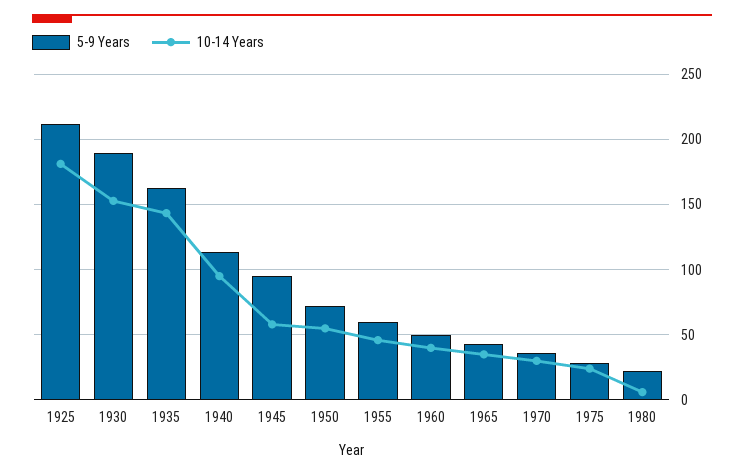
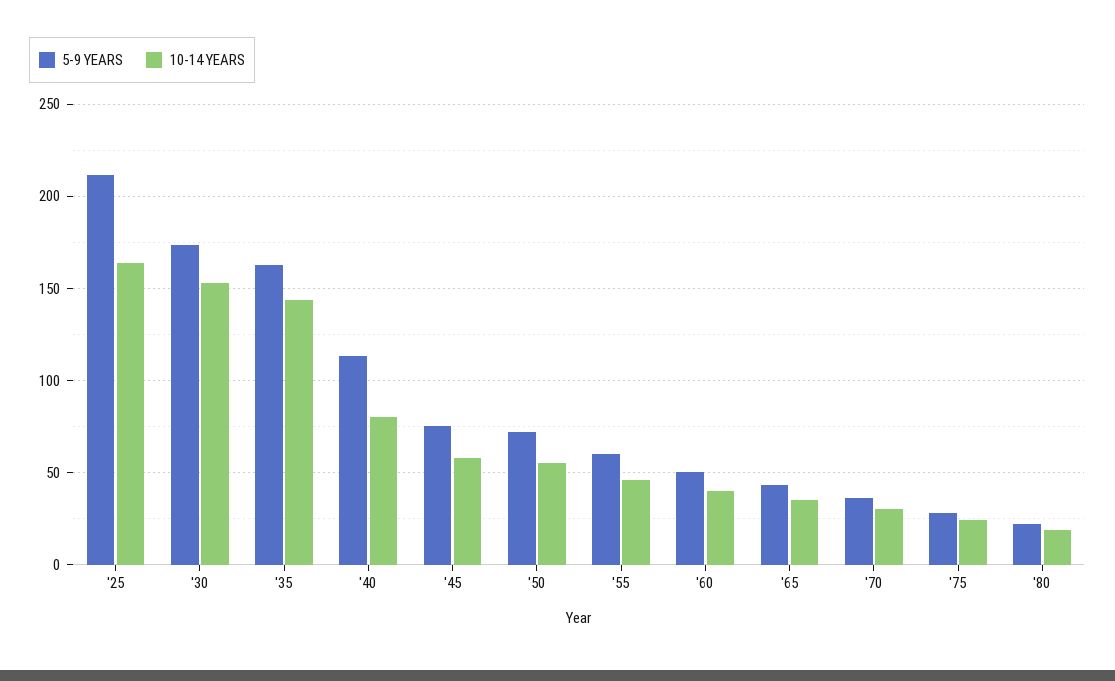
10-14 Years, 1925: 180 -> 165
5-9 Years, 1930: 190 -> 175
10-14 Years, 1940: 95 -> 80
5-9 Years, 1945: 95 -> 75
10-14 Years, 1980: 5 -> 20

